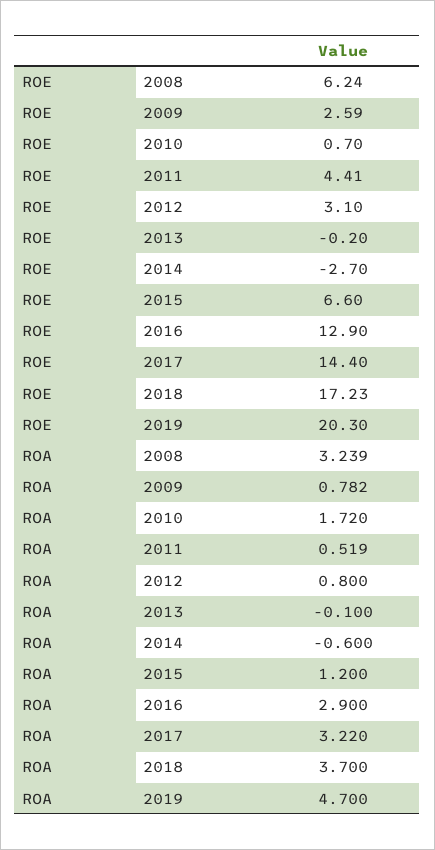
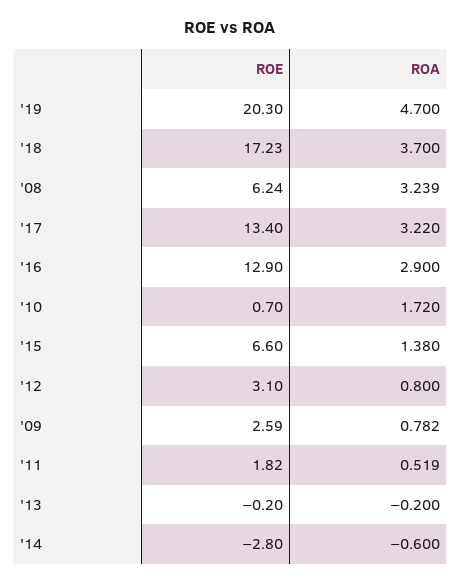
ROE, 2011: 4.41 -> 1.82
ROE, 2014: -2.7 -> -2.8
ROE, 2017: 14.4 -> 13.4
ROA, 2013: -0.1 -> -0.2
ROA, 2015: 1.2 -> 1.38

